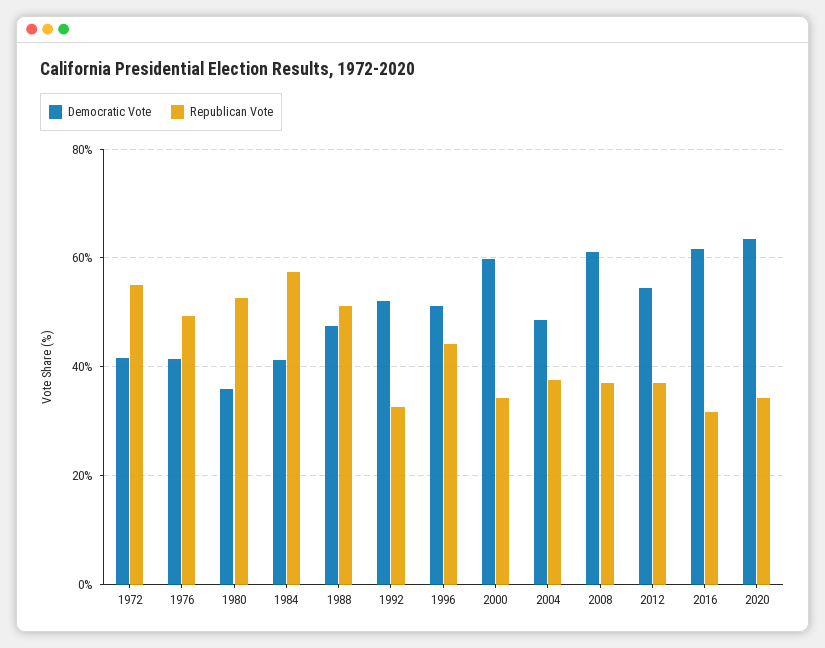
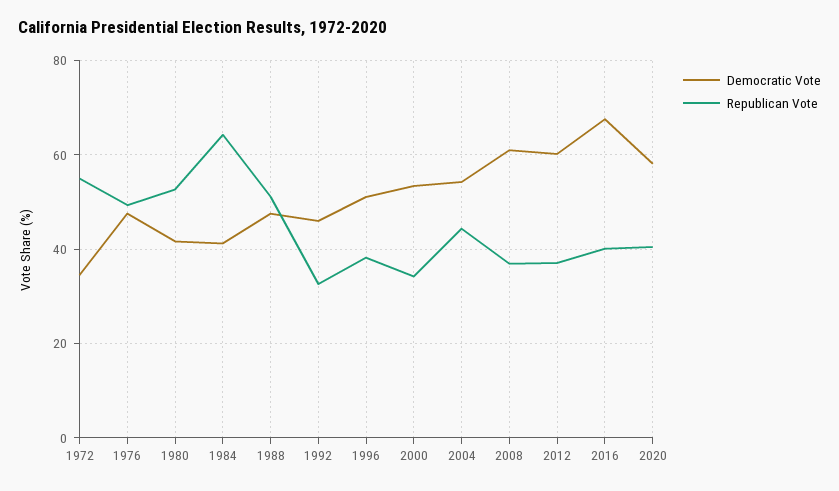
Democratic Vote, 1972: 42 -> 34
Democratic Vote, 1976: 42 -> 48
Democratic Vote, 1980: 36 -> 42
Republican Vote, 1984: 58 -> 64
Democratic Vote, 1992: 52 -> 46
Republican Vote, 1996: 44 -> 38
Democratic Vote, 2000: 60 -> 54
Democratic Vote, 2004: 48 -> 54
Republican Vote, 2004: 38 -> 44
Democratic Vote, 2012: 54 -> 60
Democratic Vote, 2016: 62 -> 68
Republican Vote, 2016: 32 -> 40
Democratic Vote, 2020: 64 -> 58
Republican Vote, 2020: 34 -> 40

